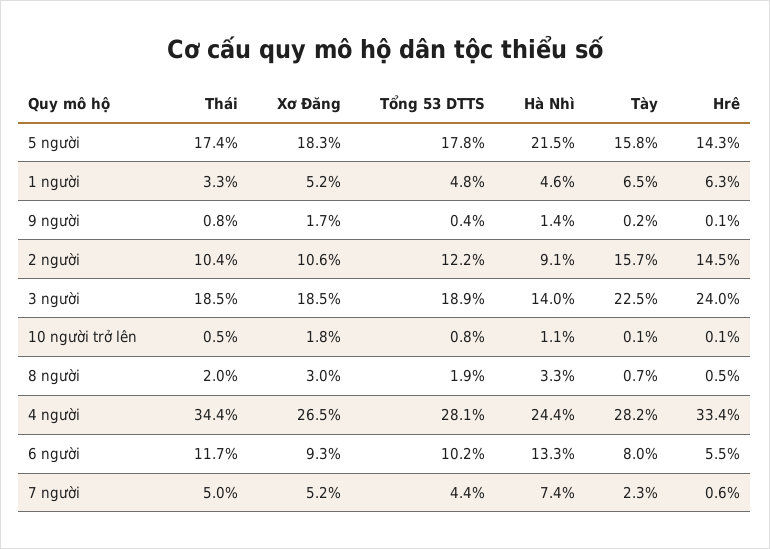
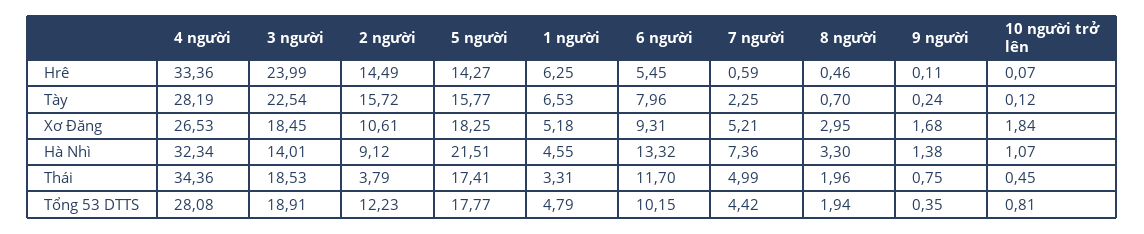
Thái, 2 người: 10.4 -> 3.79
Hà Nhì, 4 người: 24.4 -> 32.34

